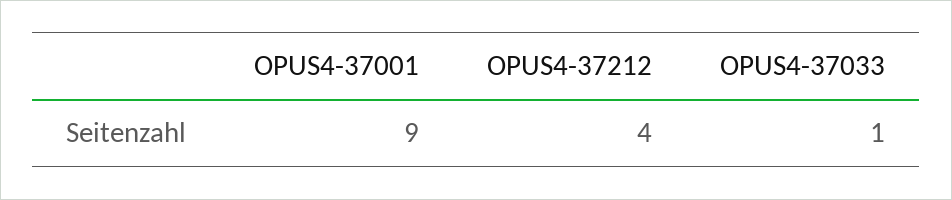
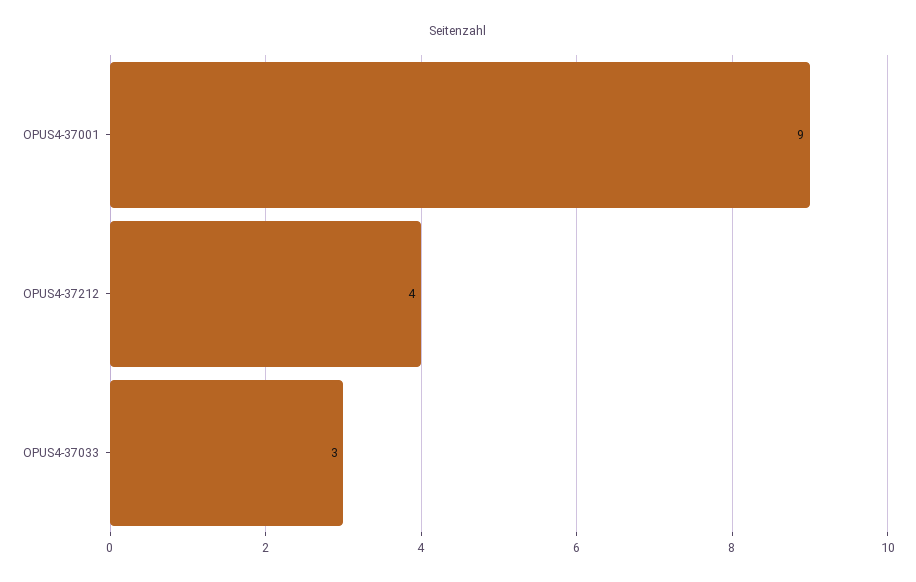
OPUS4-37033: 1 -> 3

